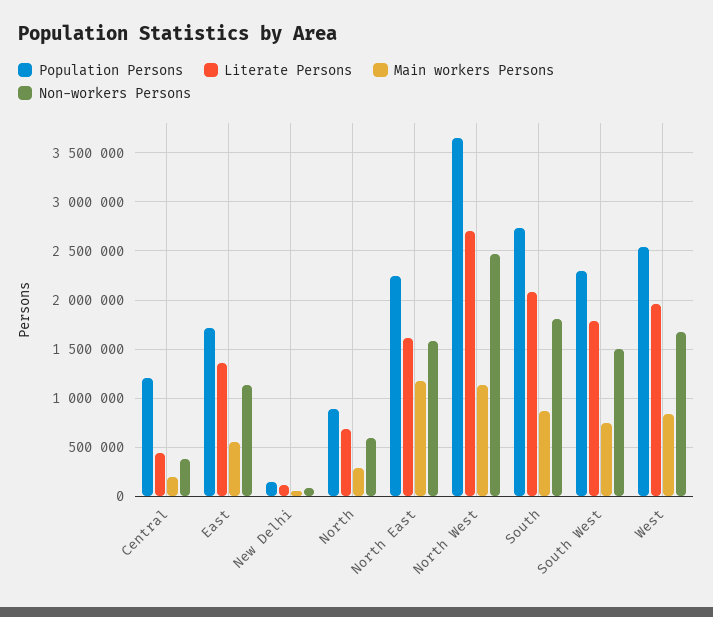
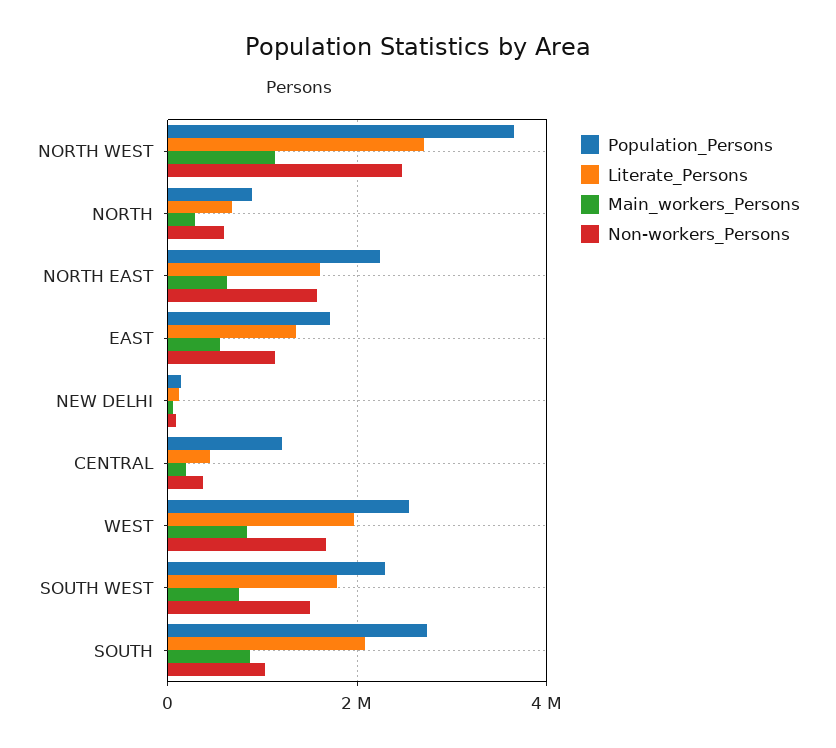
Main workers Persons, North East: 1200000 -> 600000
Non-workers Persons, South: 1800000 -> 1000000

